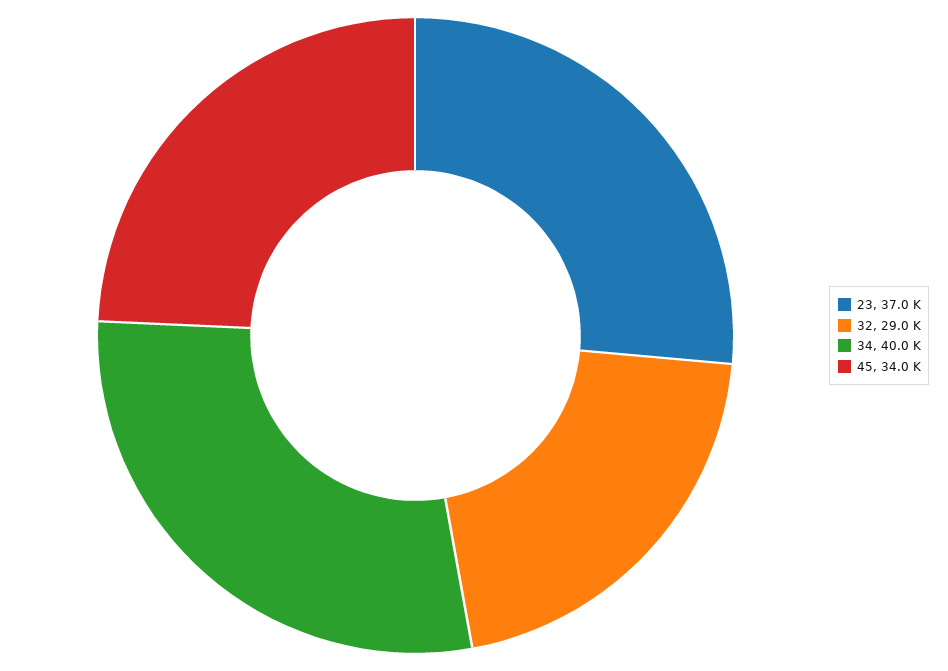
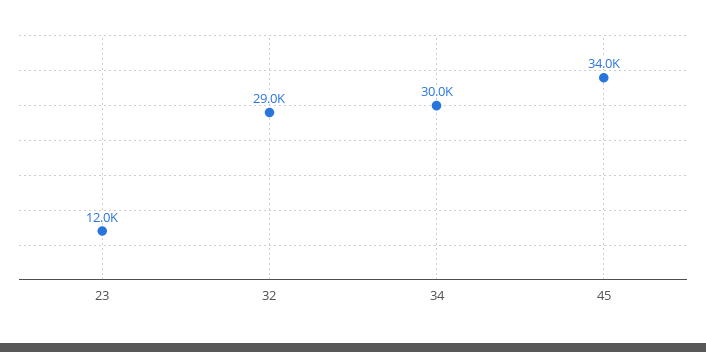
23: 37000 -> 12000
34: 40000 -> 30000

